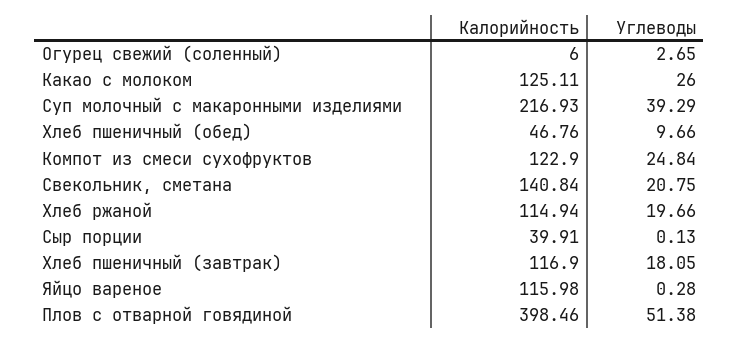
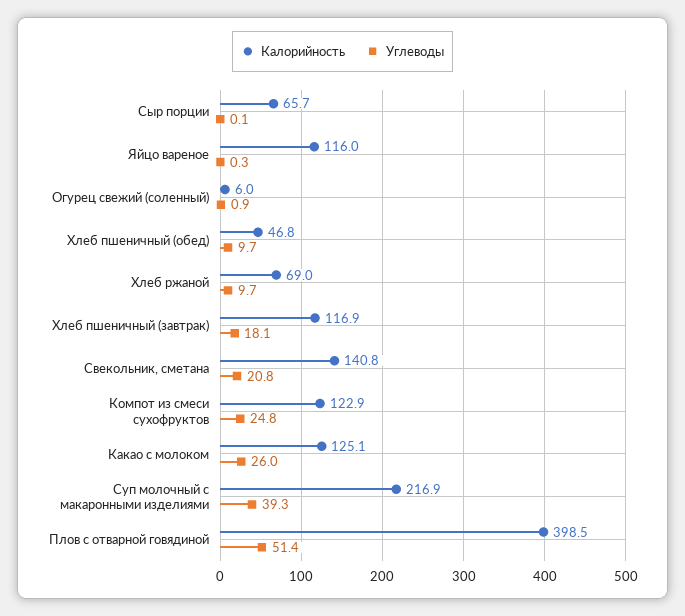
Углеводы, Огурец свежий (соленный): 2.65 -> 0.9
Калорийность, Хлеб ржаной: 114.94 -> 69
Углеводы, Хлеб ржаной: 19.66 -> 9.7
Калорийность, Сыр порции: 39.91 -> 65.7

